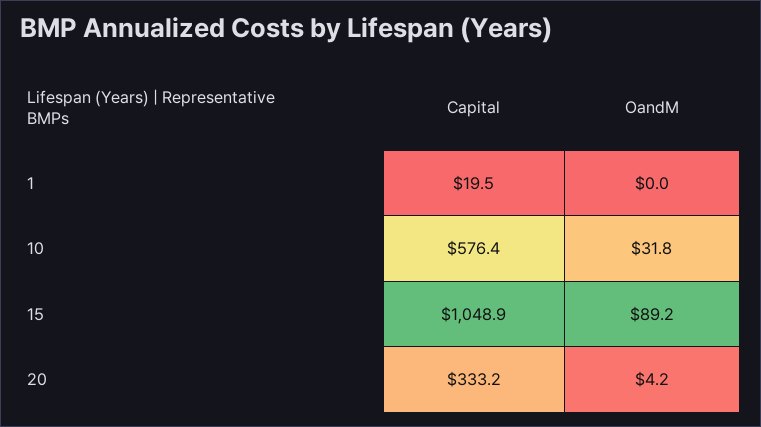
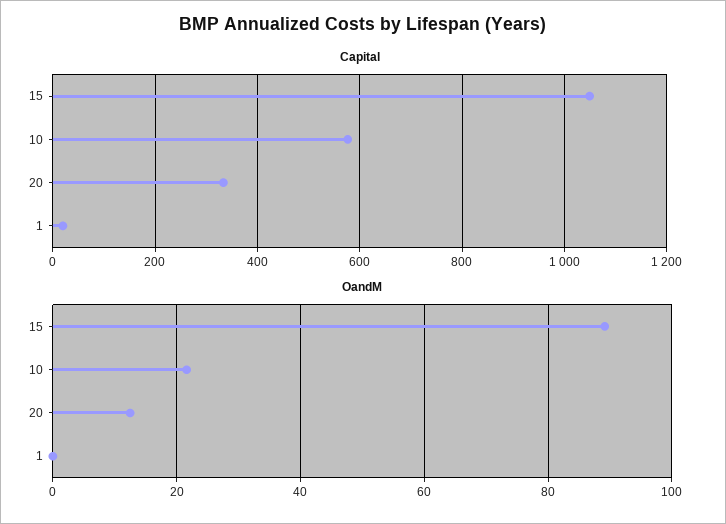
OandM, 10: 31.8 -> 22
OandM, 20: 4.2 -> 12

